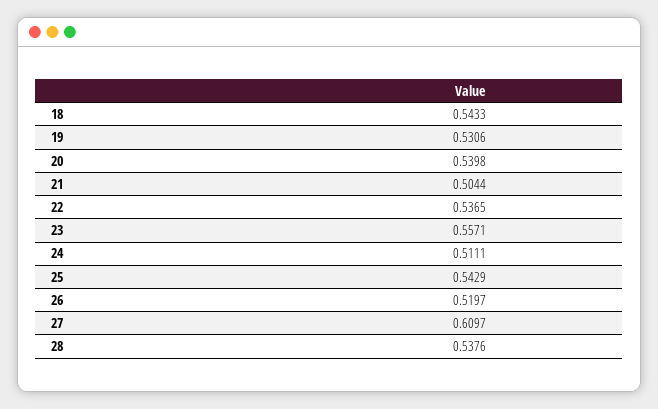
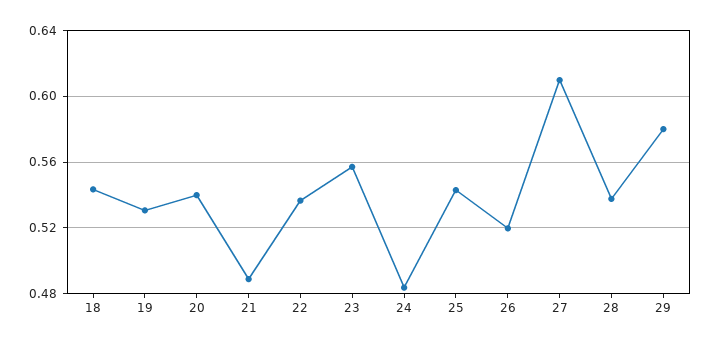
21: 0.5044 -> 0.49
24: 0.5111 -> 0.485
29: none -> 0.58

